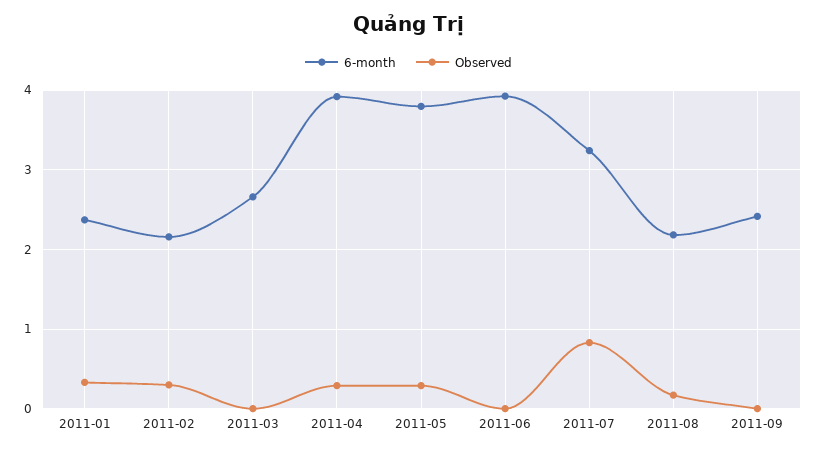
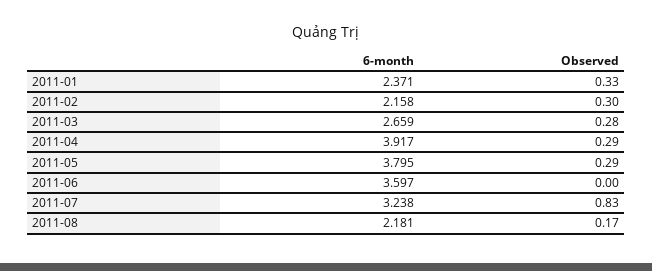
Observed, 2011-03: 0 -> 0.28
6-month, 2011-06: 3.9 -> 3.597
6-month, 2011-09: 2.4 -> none
Observed, 2011-09: 0 -> none

